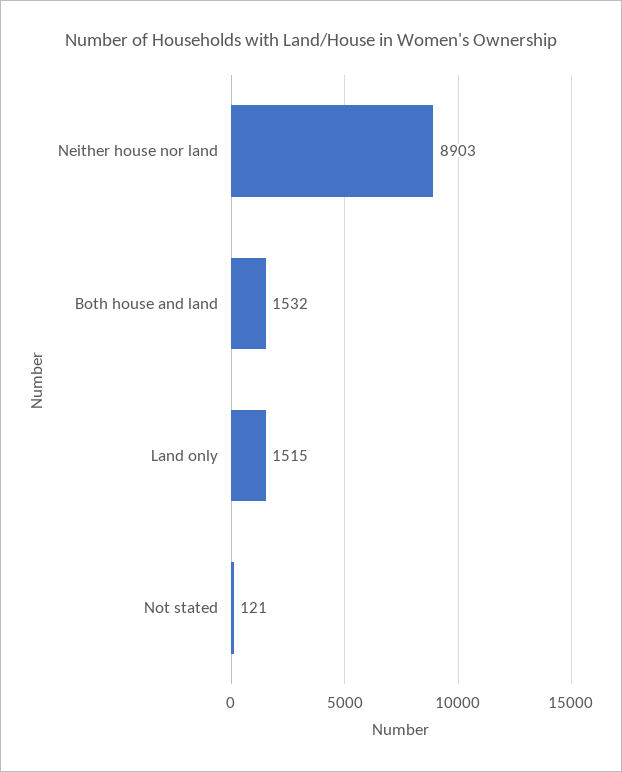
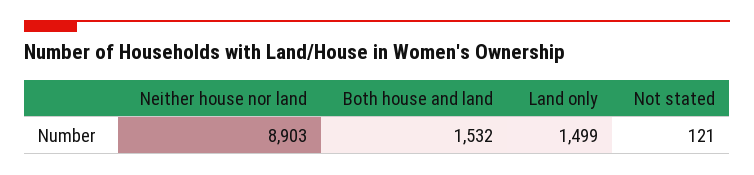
Land only: 1515 -> 1499

